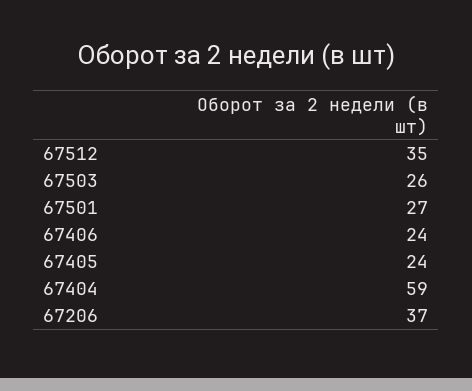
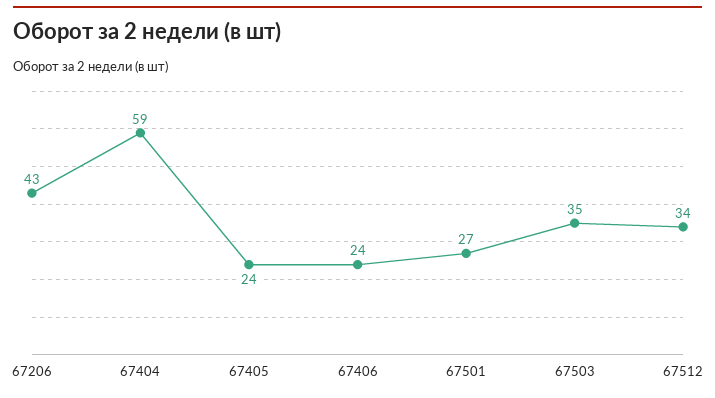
67512: 35 -> 34
67503: 26 -> 35
67206: 37 -> 43

